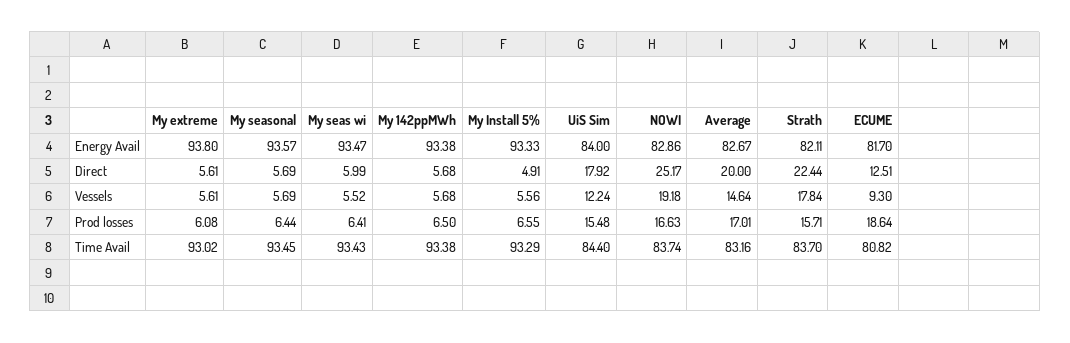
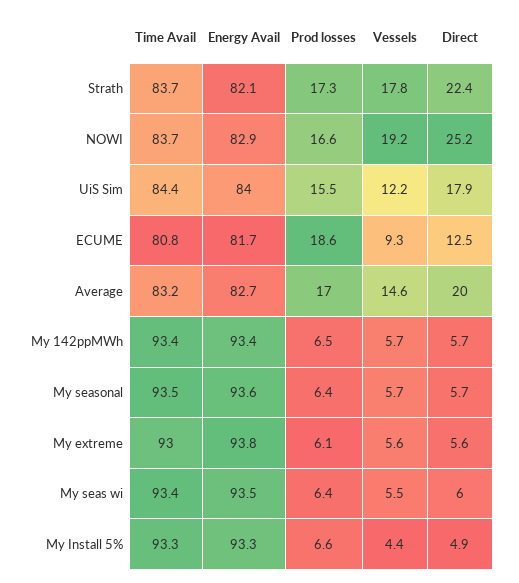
My Install 5%, Vessels: 5.56 -> 4.4
Strath, Prod losses: 15.71 -> 17.3

